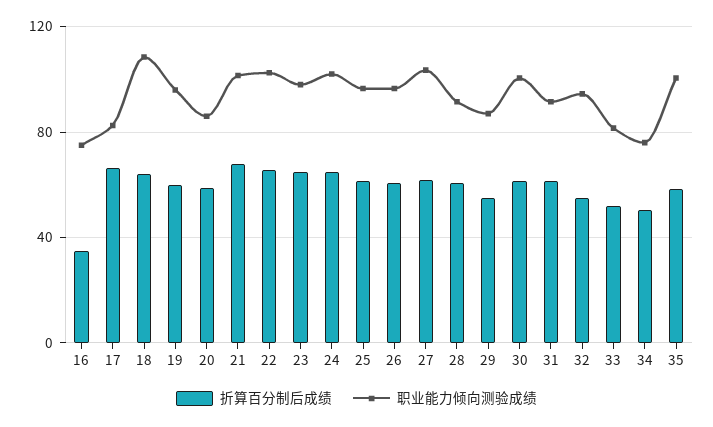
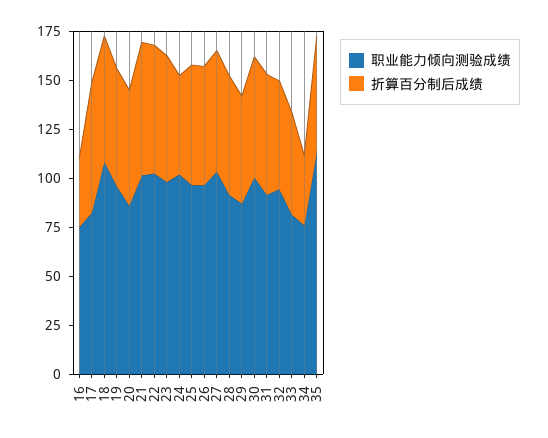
折算百分制后成绩, 24: 65 -> 50
折算百分制后成绩, 34: 50 -> 35
职业能力倾向测验成绩, 35: 100 -> 115

